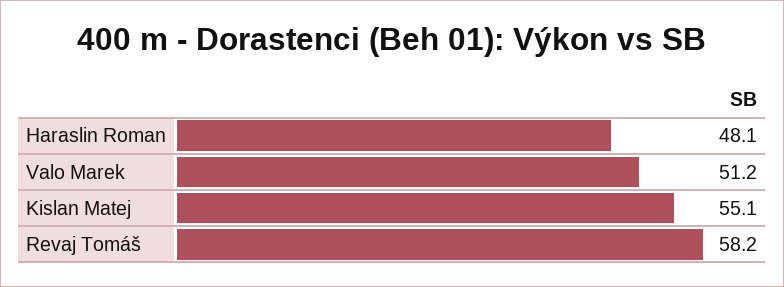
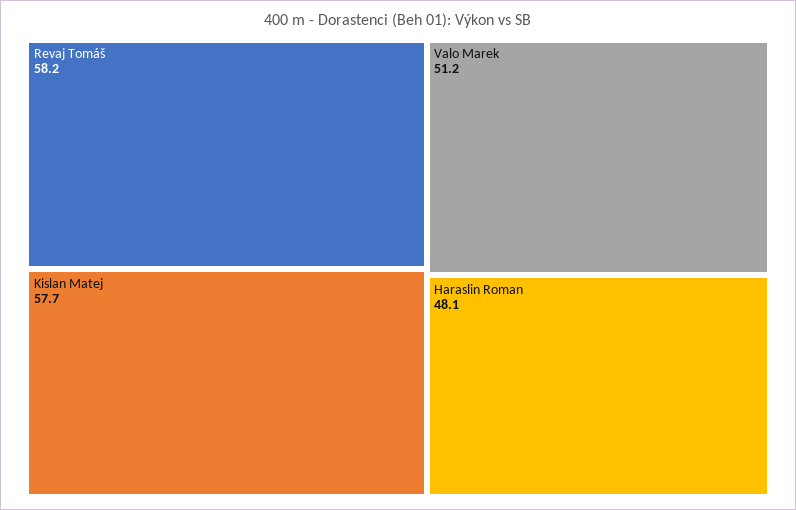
Kislan Matej: 55.1 -> 57.7

